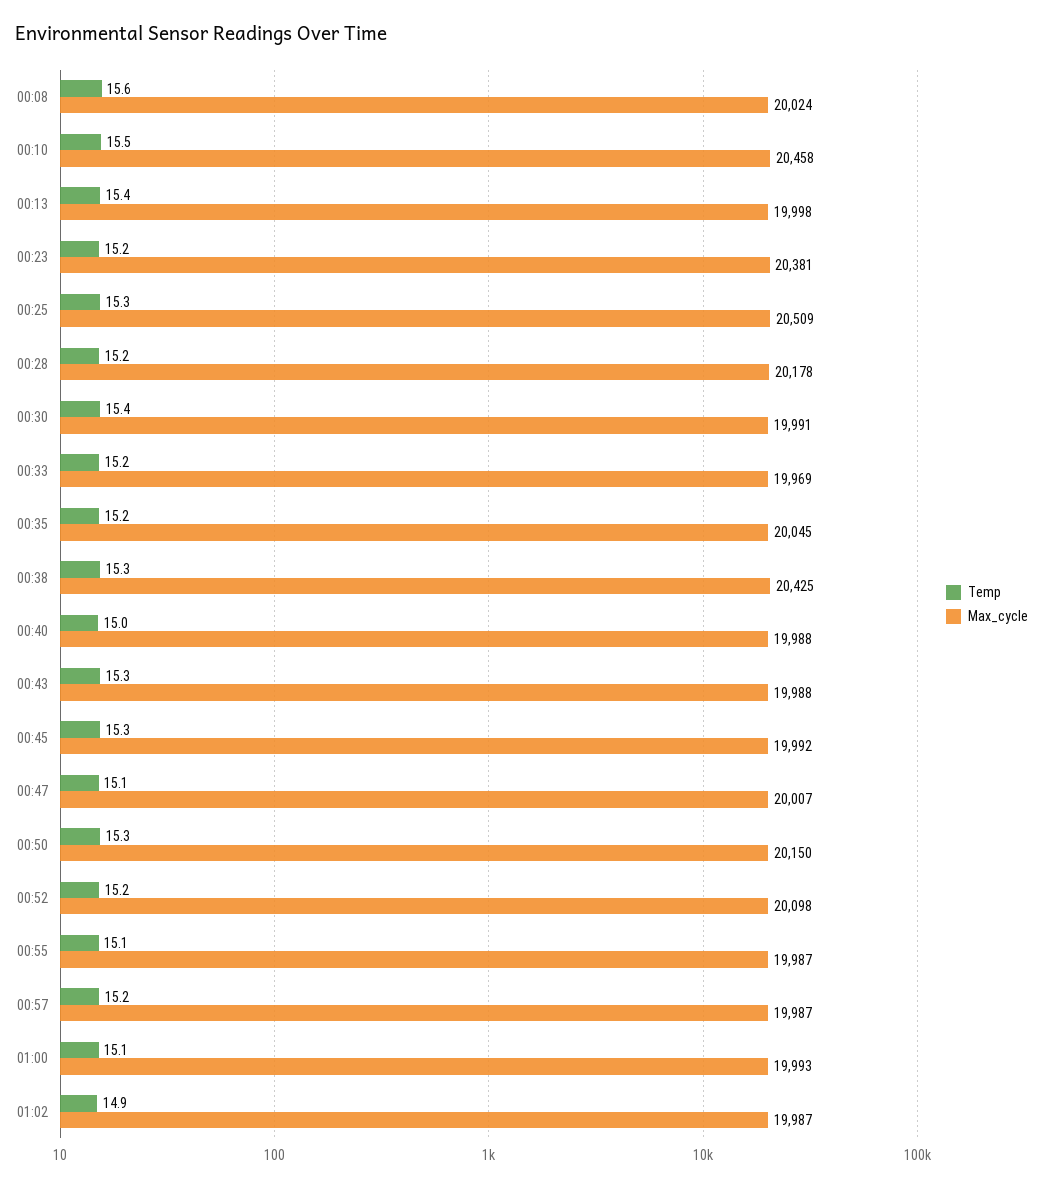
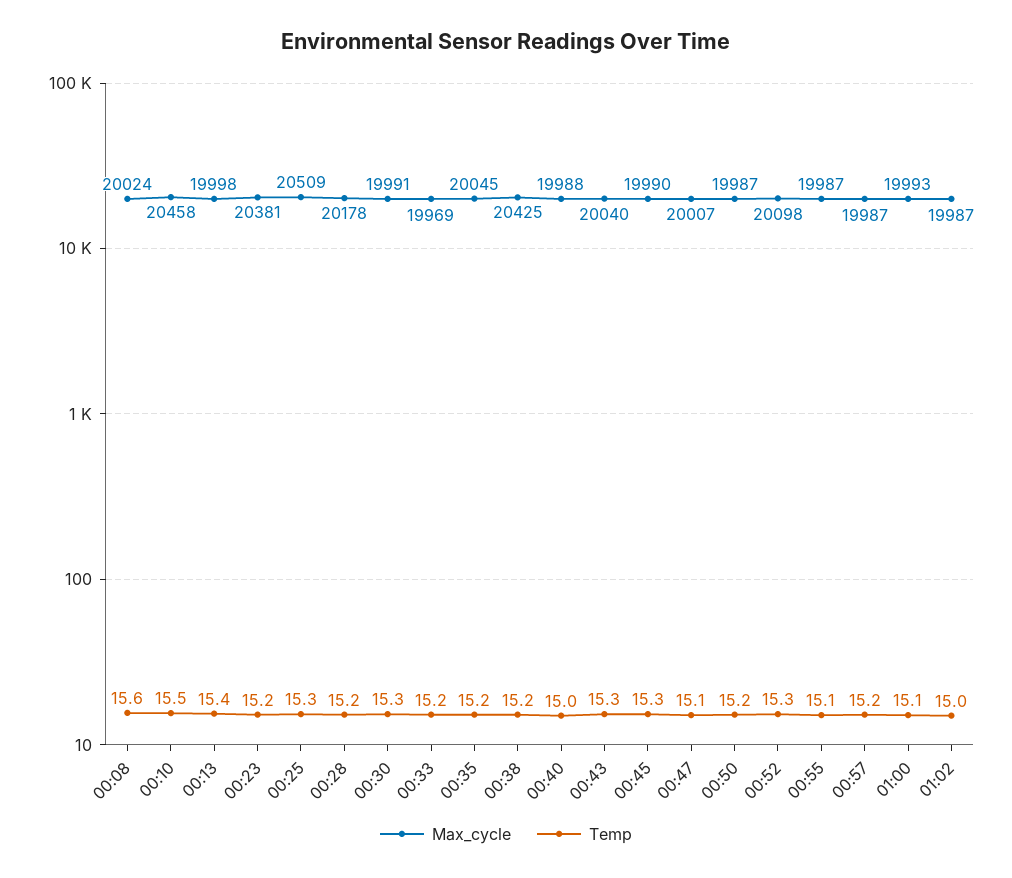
Temp, 00:30: 15.4 -> 15.3
Temp, 00:38: 15.3 -> 15.2
Max_cycle, 00:43: 19988 -> 20040
Max_cycle, 00:45: 19992 -> 19990
Temp, 00:50: 15.3 -> 15.2
Max_cycle, 00:50: 20150 -> 19987
Temp, 00:52: 15.2 -> 15.3
Temp, 01:02: 14.9 -> 15

